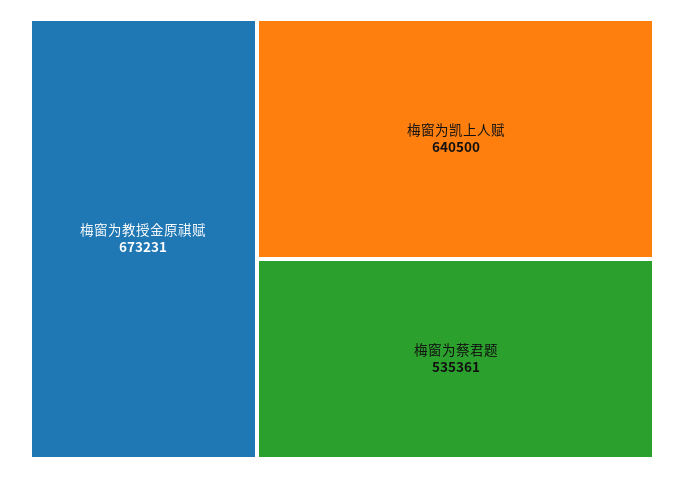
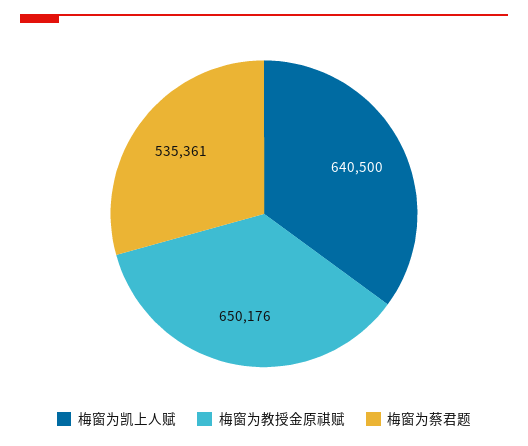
梅窗为教授金原祺赋: 673231 -> 650176

